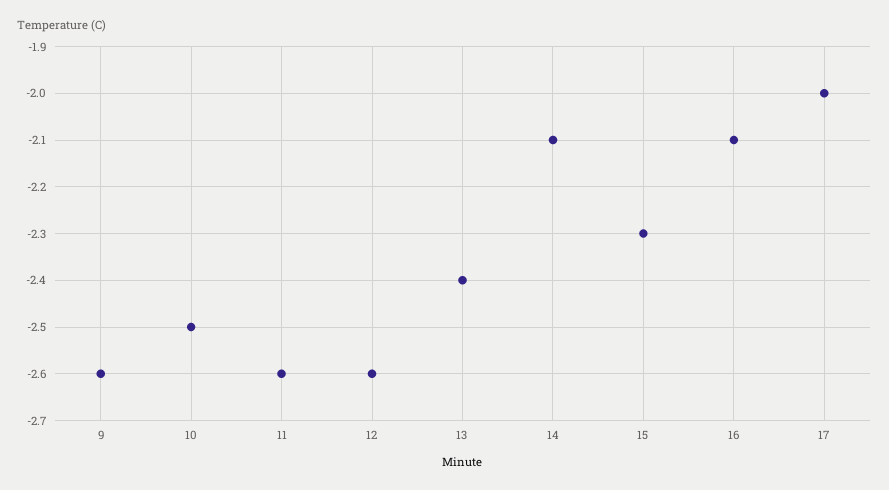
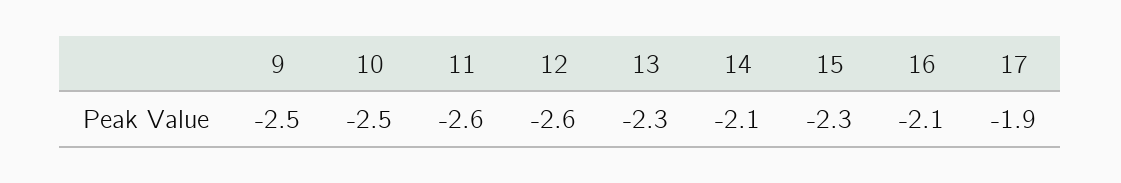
9: -2.6 -> -2.5
13: -2.4 -> -2.3
17: -2 -> -1.9

